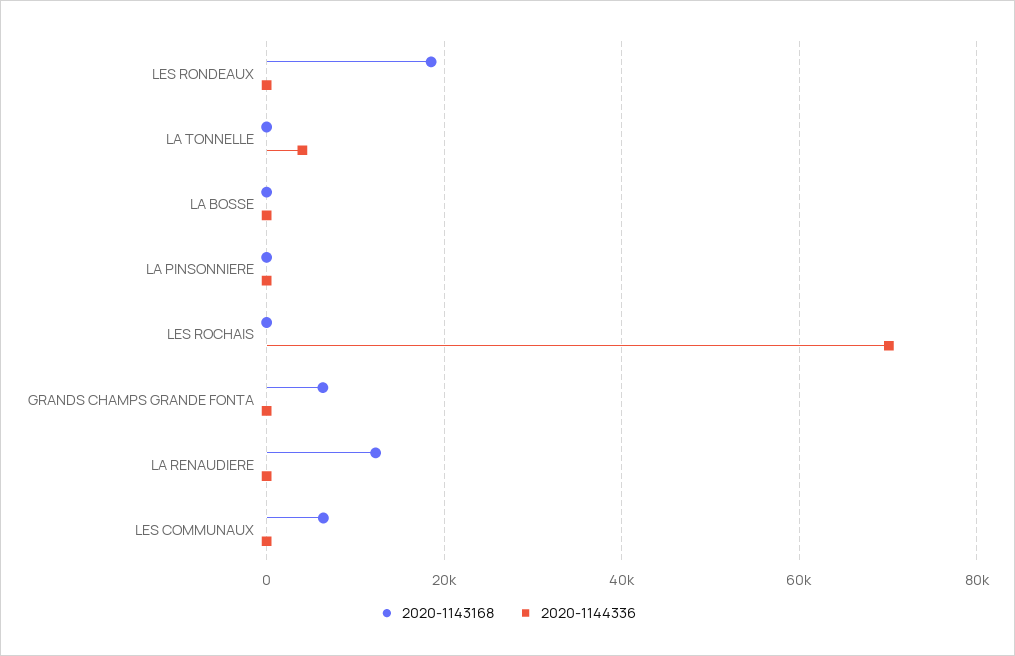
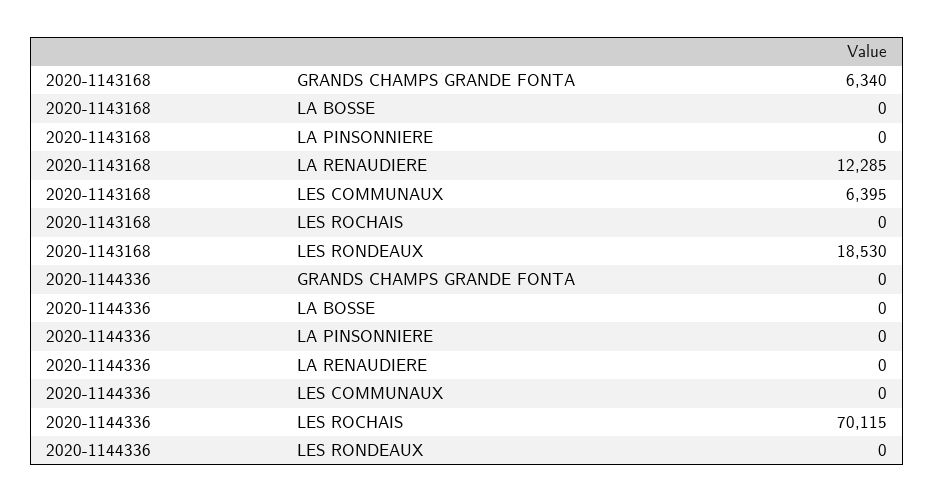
2020-1143168, LA TONNELLE: 0 -> none
2020-1144336, LA TONNELLE: 4000 -> none

